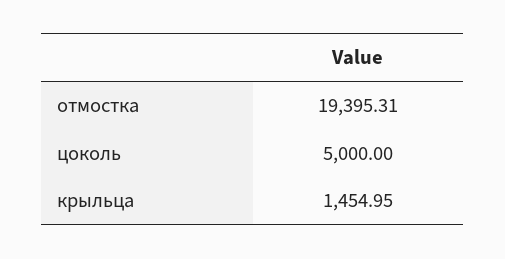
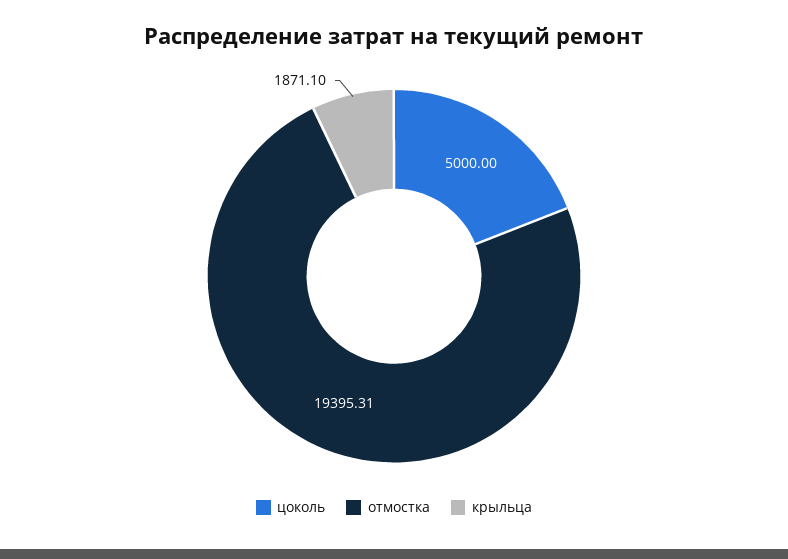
крыльца: 1454.95 -> 1871.1

